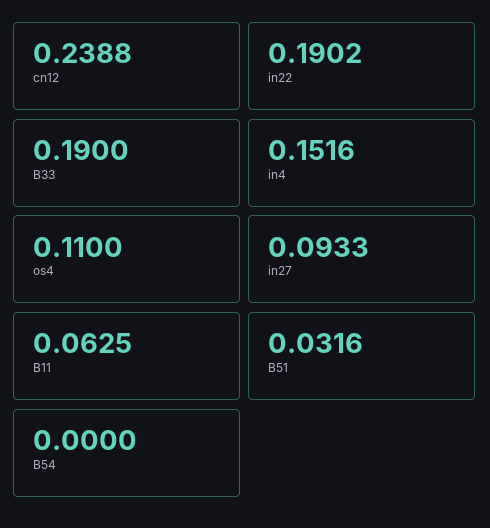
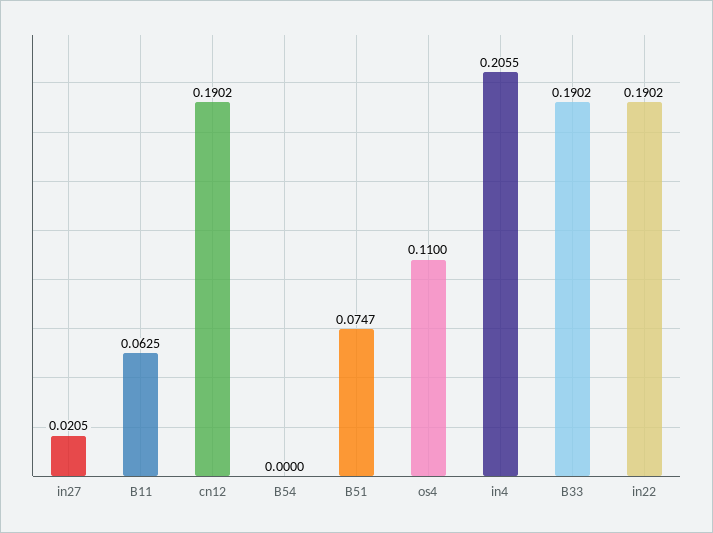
cn12: 0.2388 -> 0.1902
B33: 0.19 -> 0.1902
in4: 0.1516 -> 0.2055
in27: 0.0933 -> 0.0205
B51: 0.0316 -> 0.0747

